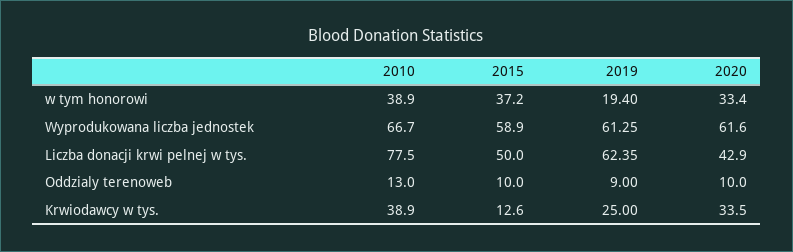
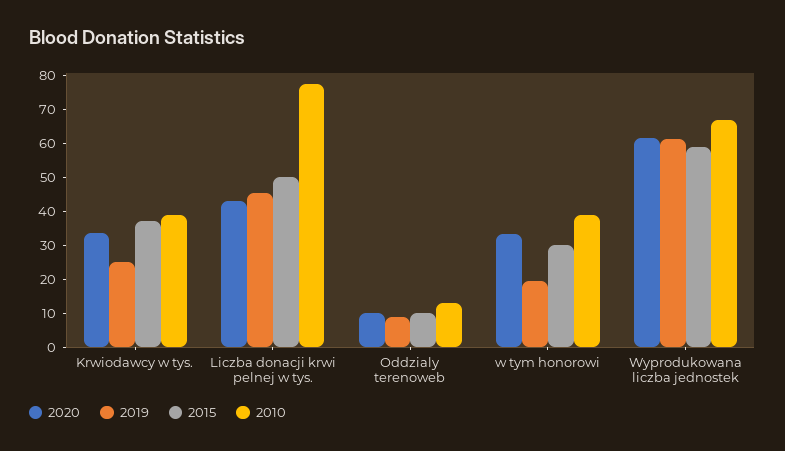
2015, w tym honorowi: 37.2 -> 30
2019, Liczba donacji krwi pelnej w tys.: 62.35 -> 45
2015, Krwiodawcy w tys.: 12.6 -> 37.5

